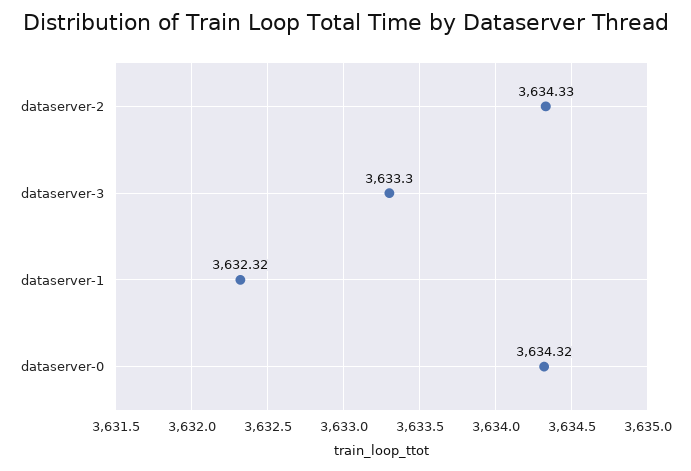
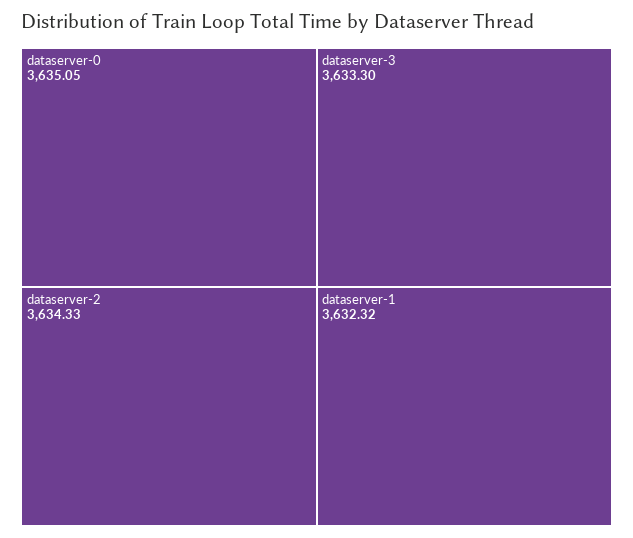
dataserver-0: 3634.32 -> 3635.05

